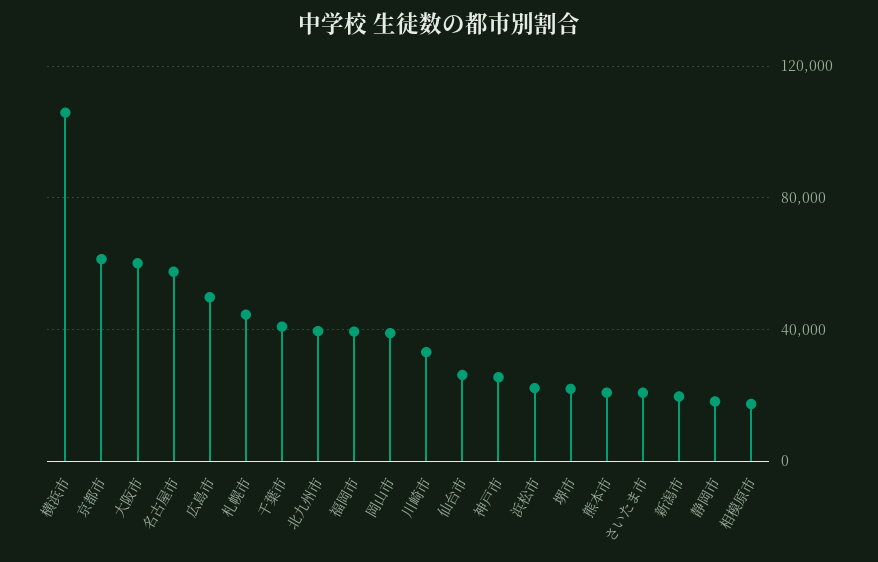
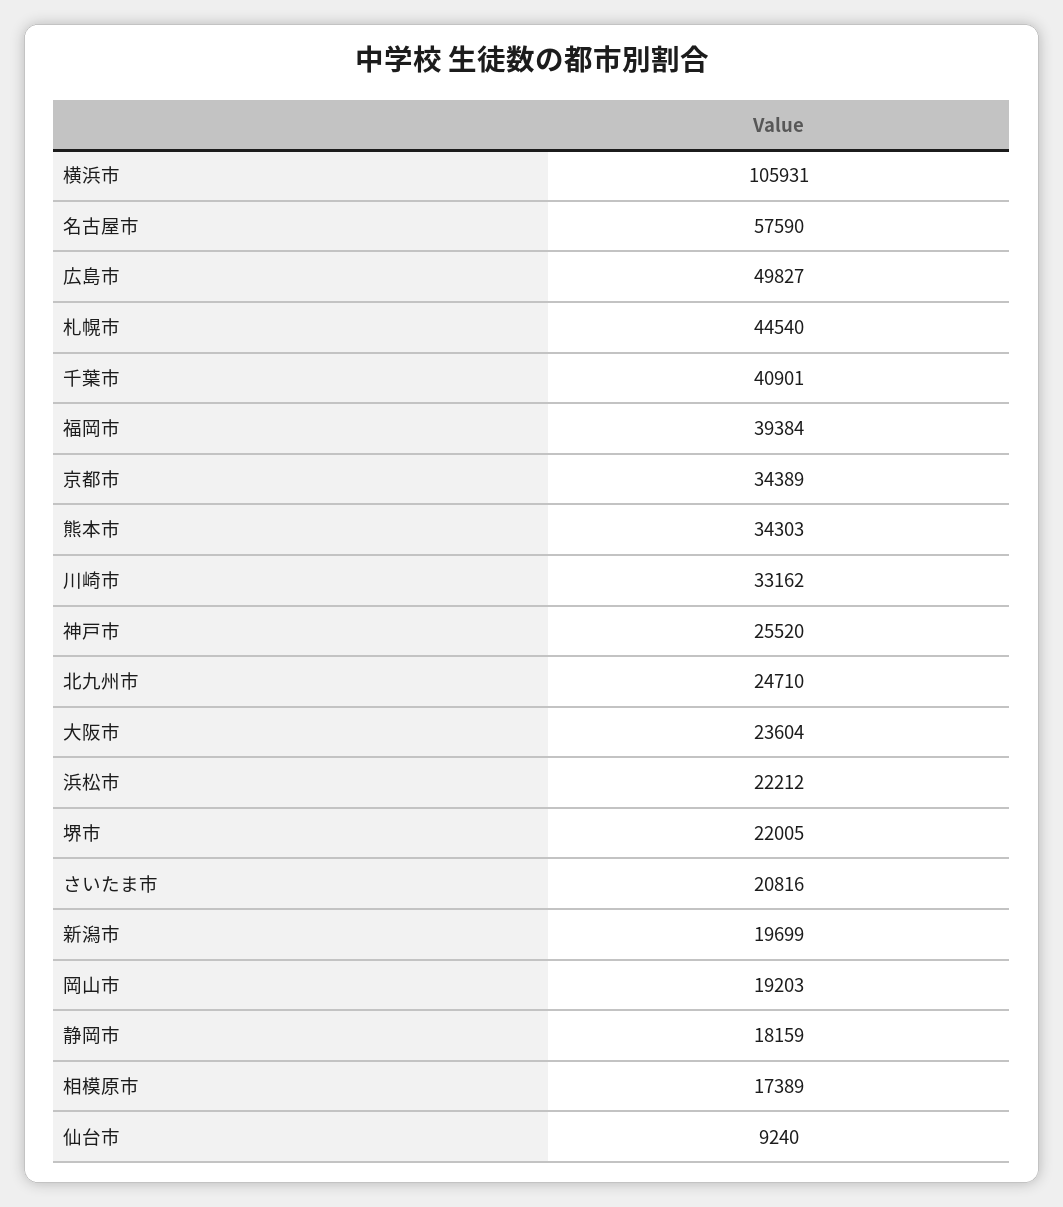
京都市: 60000 -> 34389
大阪市: 60000 -> 23604
北九州市: 40000 -> 24710
岡山市: 40000 -> 19203
仙台市: 25000 -> 9240
熊本市: 20000 -> 34303

